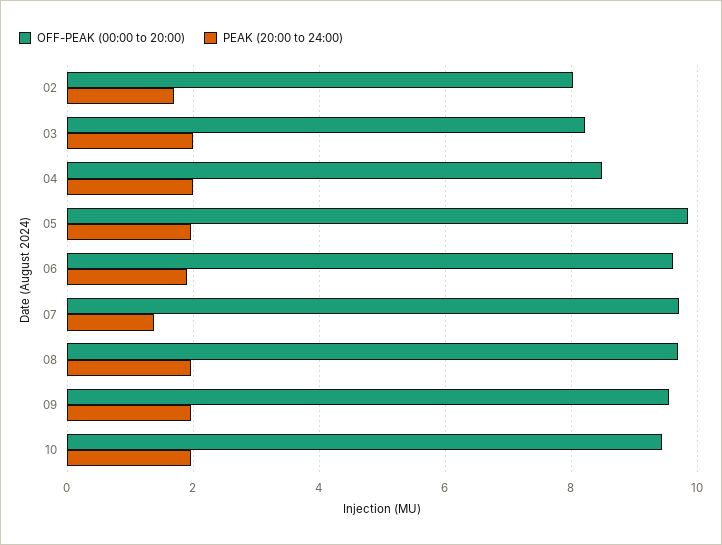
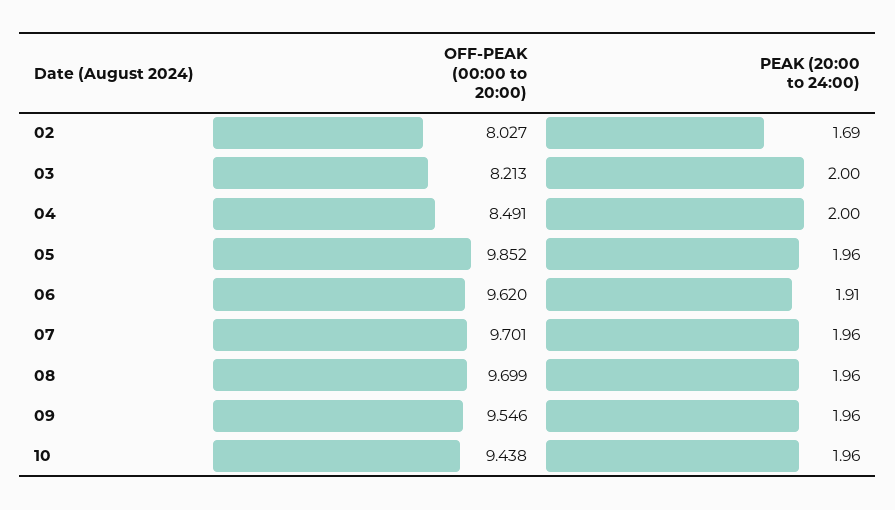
PEAK (20:00 to 24:00), 07: 1.4 -> 1.96

